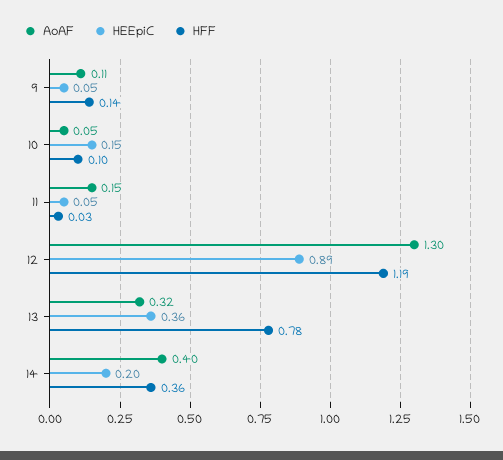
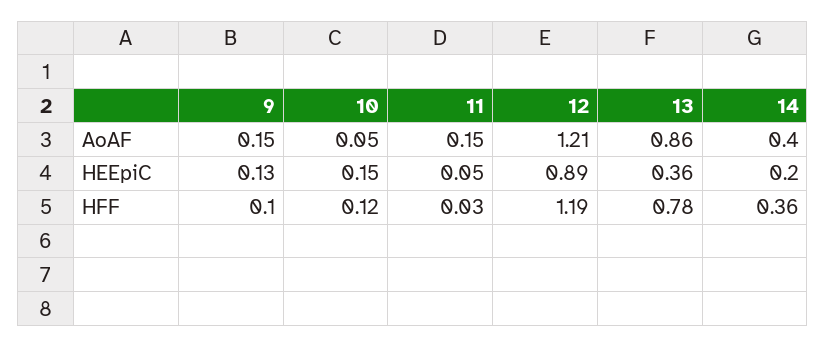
AoAF, 9: 0.11 -> 0.15
HEEpiC, 9: 0.05 -> 0.13
HFF, 9: 0.14 -> 0.1
HFF, 10: 0.1 -> 0.12
AoAF, 12: 1.3 -> 1.21
AoAF, 13: 0.32 -> 0.86

